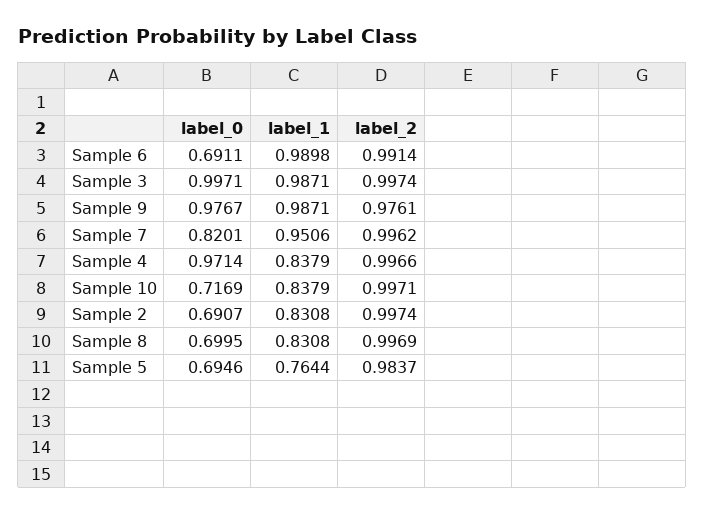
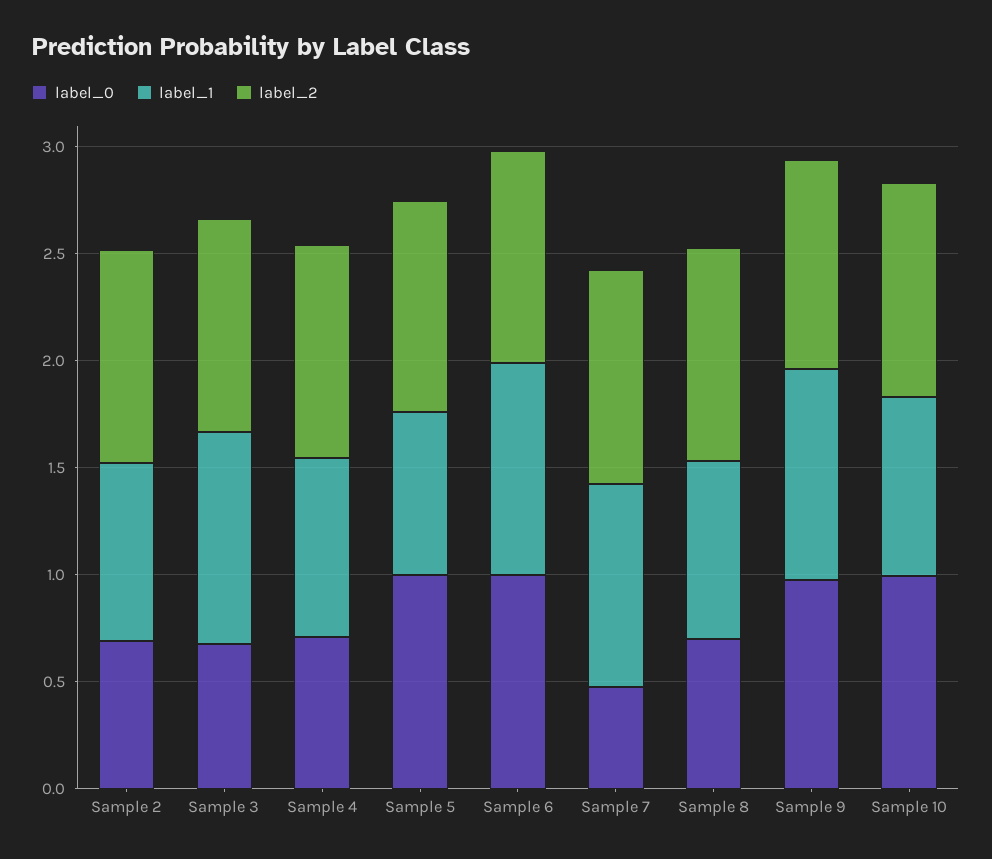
label_0, Sample 6: 0.6911 -> 1
label_0, Sample 3: 0.9971 -> 0.7
label_0, Sample 7: 0.8201 -> 0.5
label_0, Sample 4: 0.9714 -> 0.7
label_0, Sample 10: 0.7169 -> 1
label_0, Sample 5: 0.6946 -> 1

